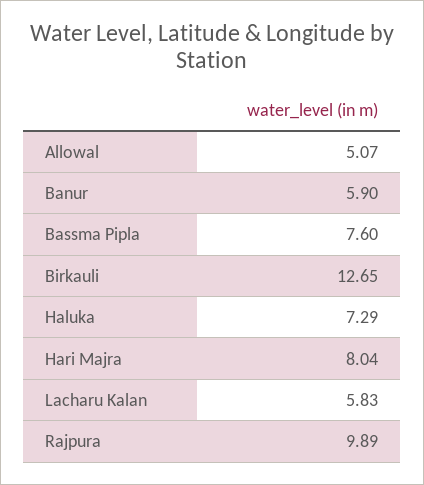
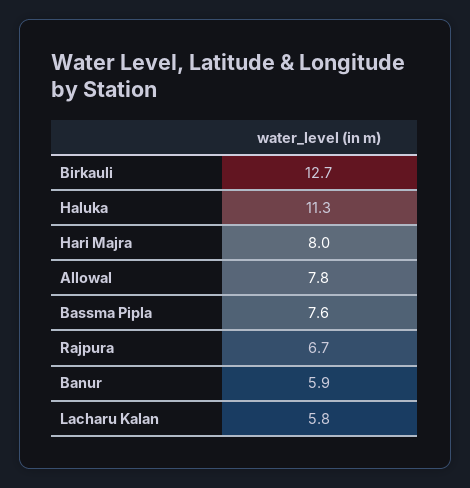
Allowal: 5.07 -> 7.8
Haluka: 7.29 -> 11.3
Rajpura: 9.89 -> 6.7

